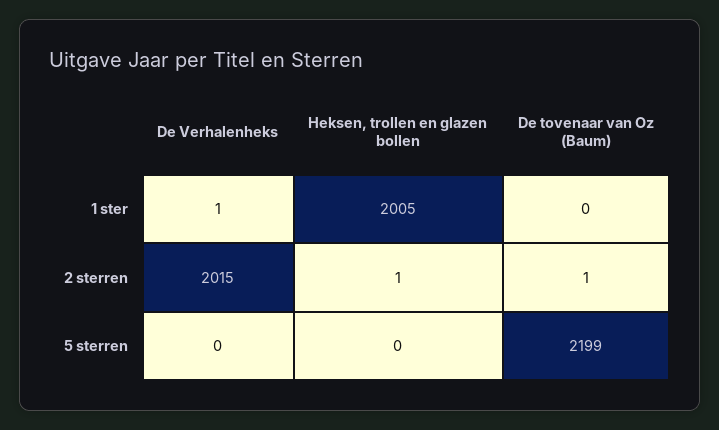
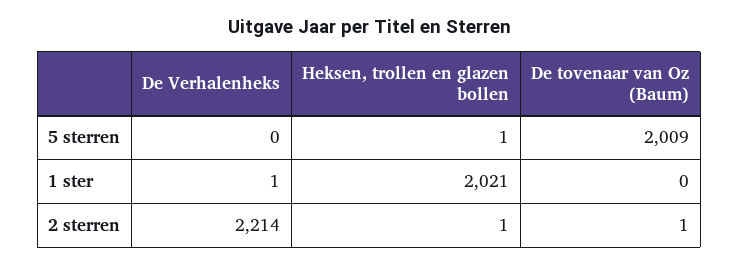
Heksen, trollen en glazen bollen, 1 ster: 2005 -> 2021
De Verhalenheks, 2 sterren: 2015 -> 2214
Heksen, trollen en glazen bollen, 5 sterren: 0 -> 1
De tovenaar van Oz (Baum), 5 sterren: 2199 -> 2009

